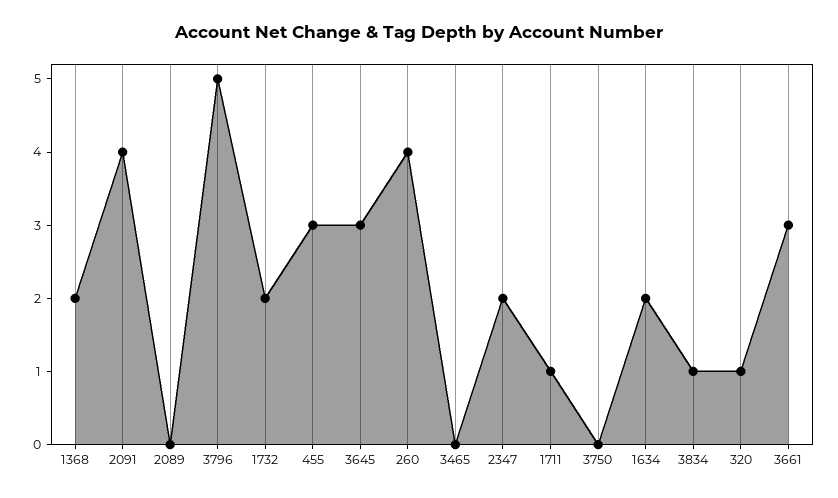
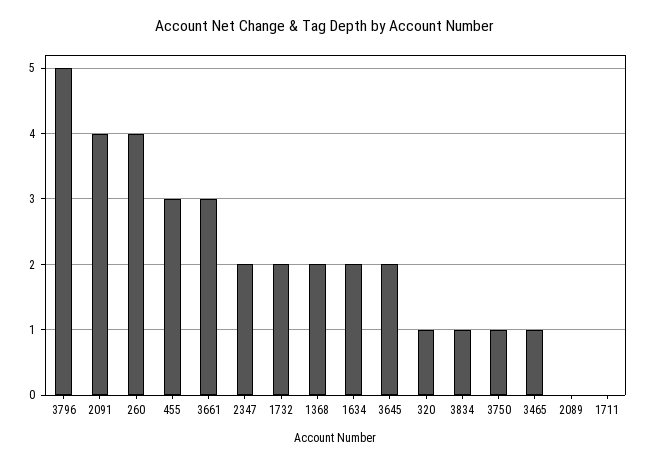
3645: 3 -> 2
3465: 0 -> 1
1711: 1 -> 0
3750: 0 -> 1

